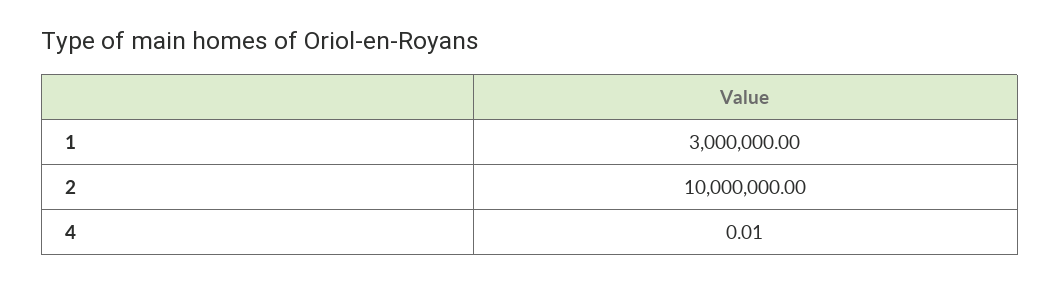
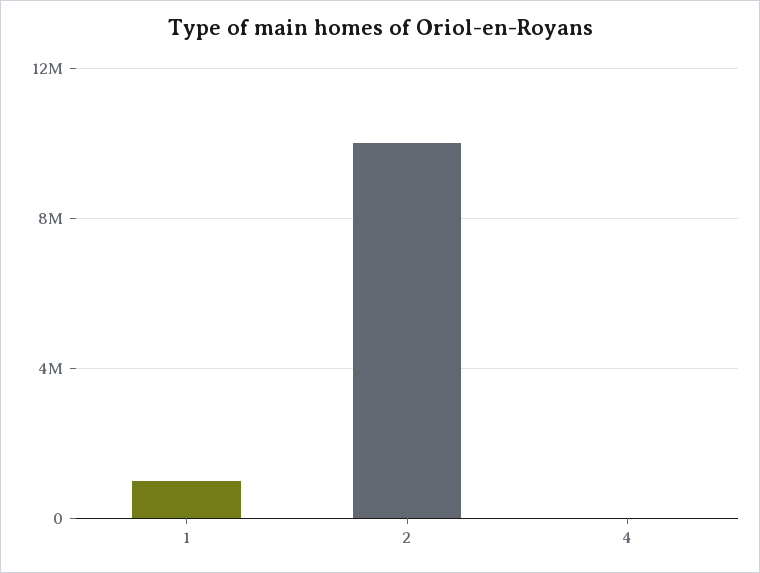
1: 3000000 -> 1000000

